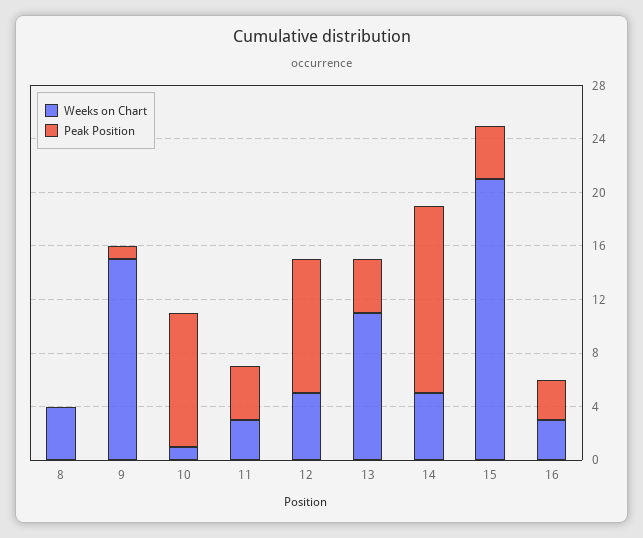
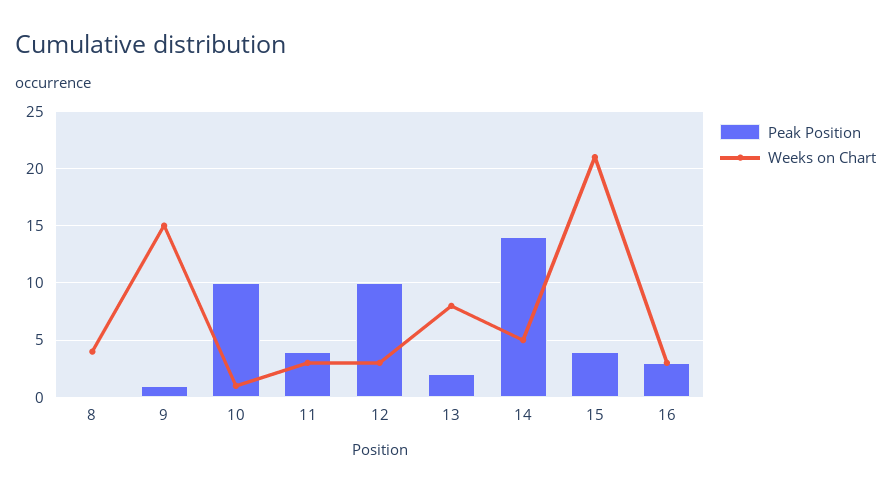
Weeks on Chart, 12: 5 -> 3
Weeks on Chart, 13: 11 -> 8
Peak Position, 13: 4 -> 2

